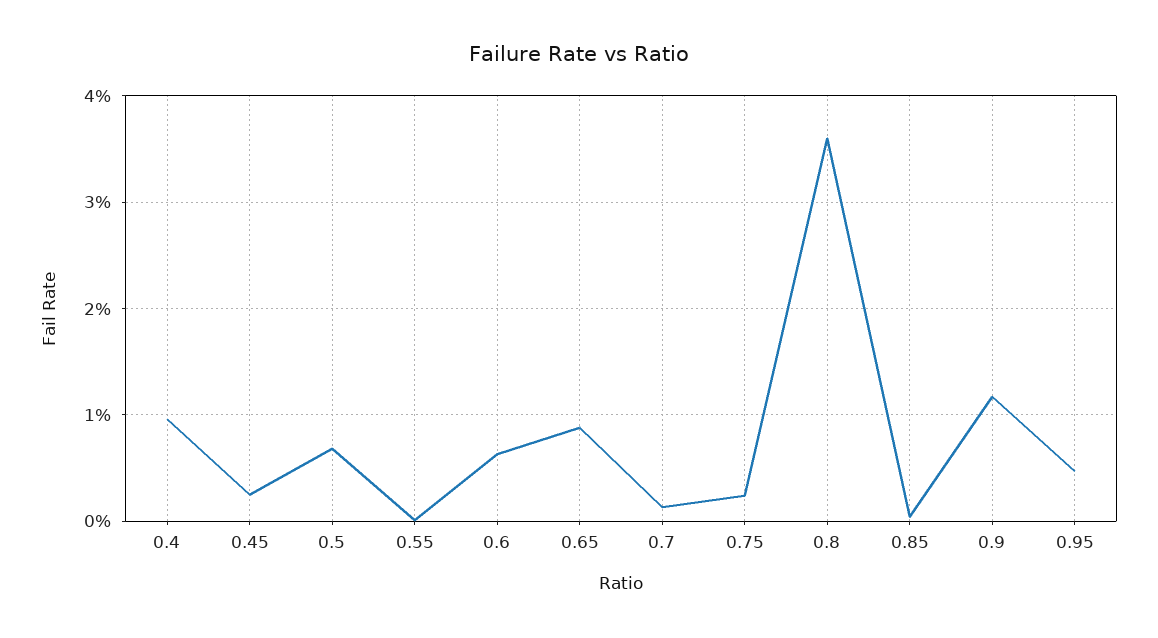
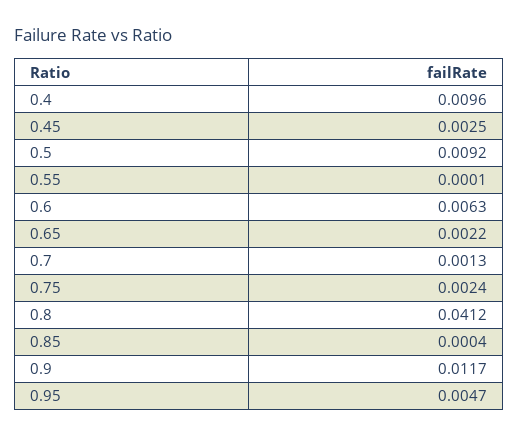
0.5: 0.007 -> 0.0092
0.65: 0.009 -> 0.0022
0.8: 0.036 -> 0.0412

